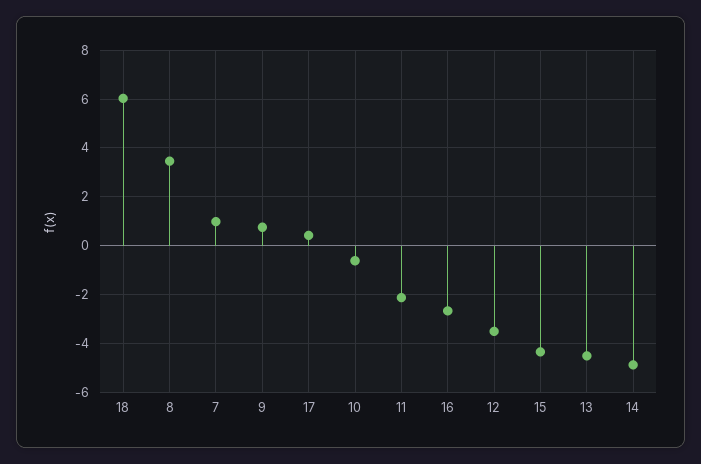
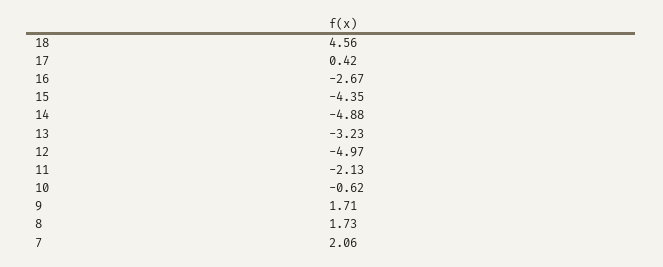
18: 6 -> 4.56
8: 3.5 -> 1.73
7: 1 -> 2.06
9: 0.75 -> 1.71
12: -3.5 -> -4.97
13: -4.5 -> -3.23

